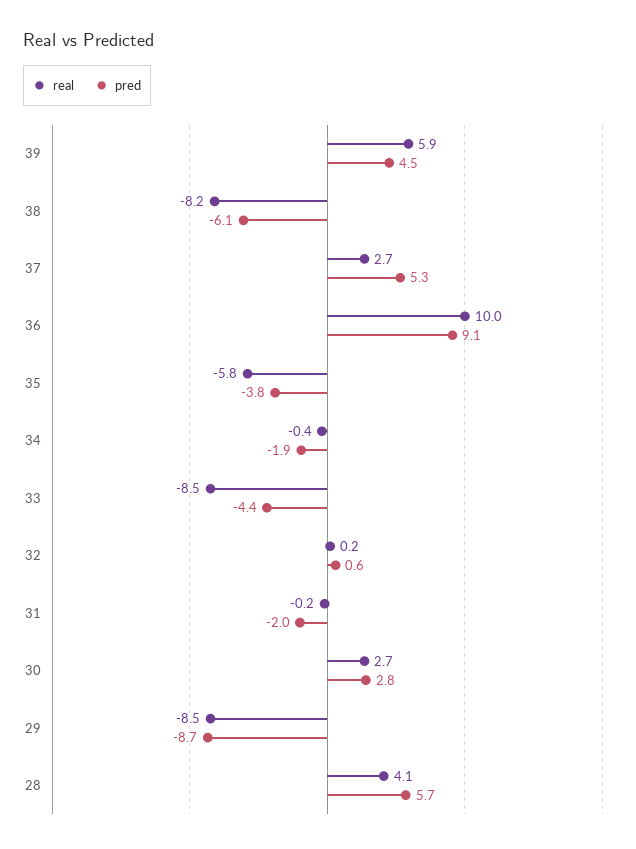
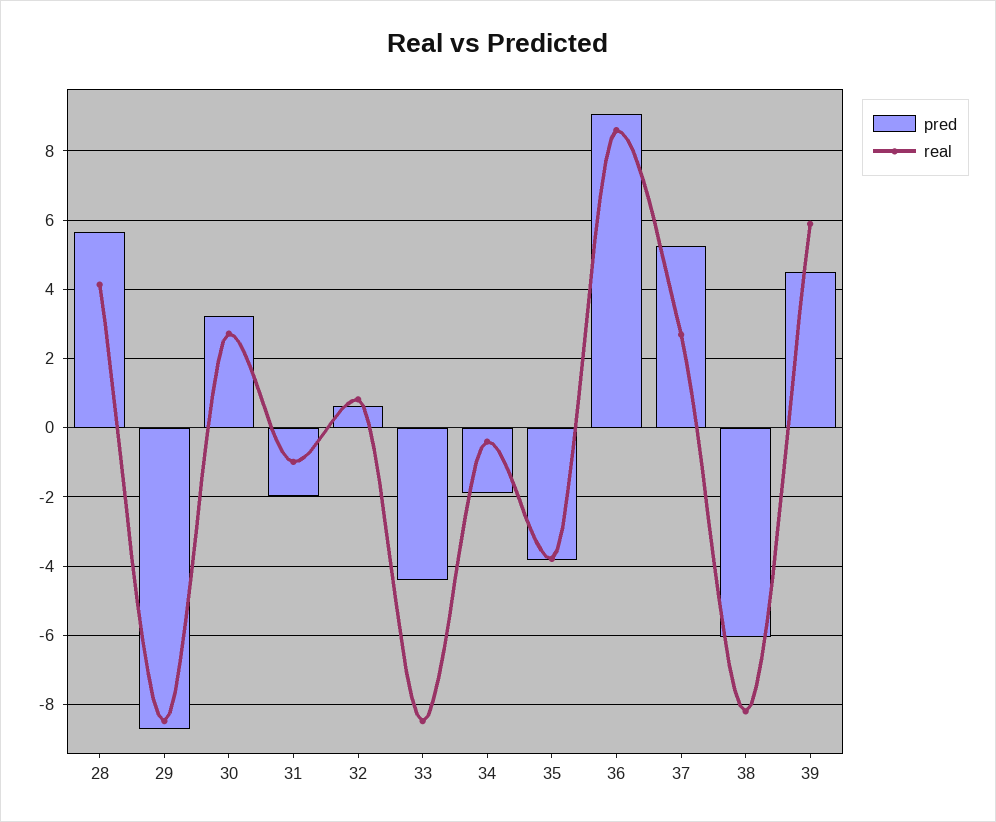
real, 36: 10 -> 8.6
real, 35: -5.8 -> -3.8
real, 32: 0.2 -> 0.8
real, 31: -0.2 -> -1
pred, 30: 2.8 -> 3.2

